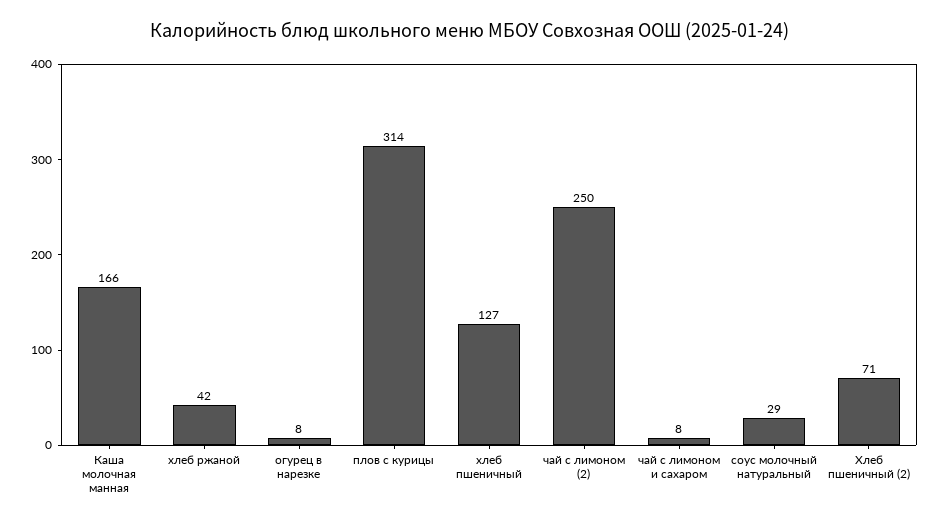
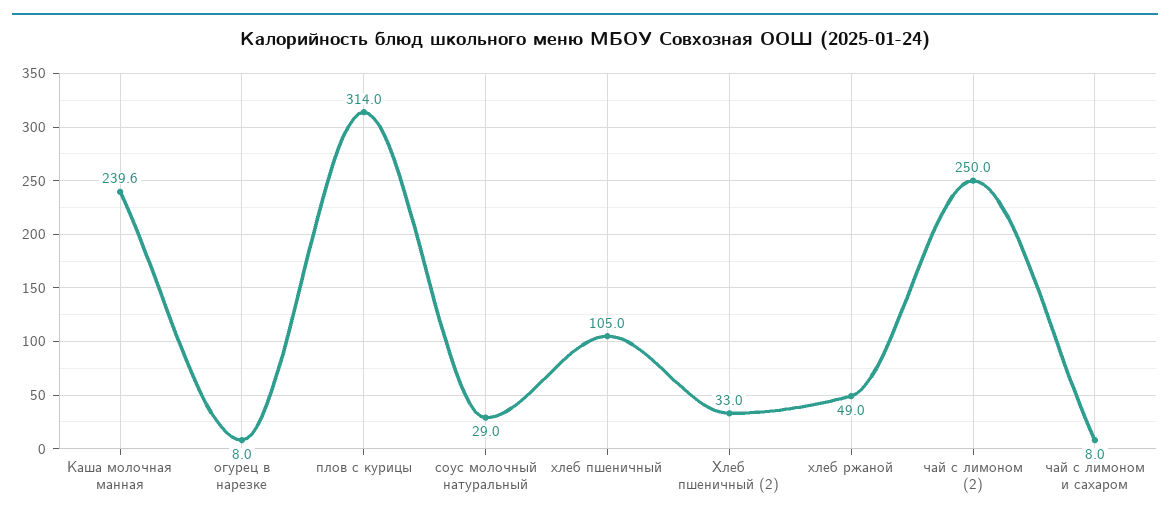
Каша молочная манная: 166 -> 239.6
хлеб ржаной: 42 -> 49
хлеб пшеничный: 127 -> 105
Хлеб пшеничный (2): 71 -> 33

